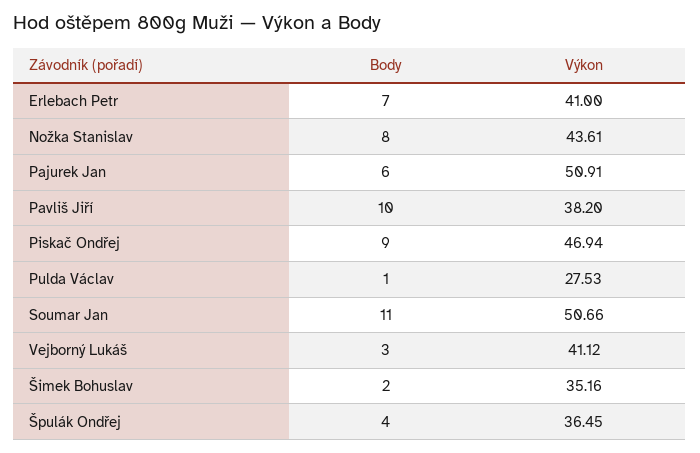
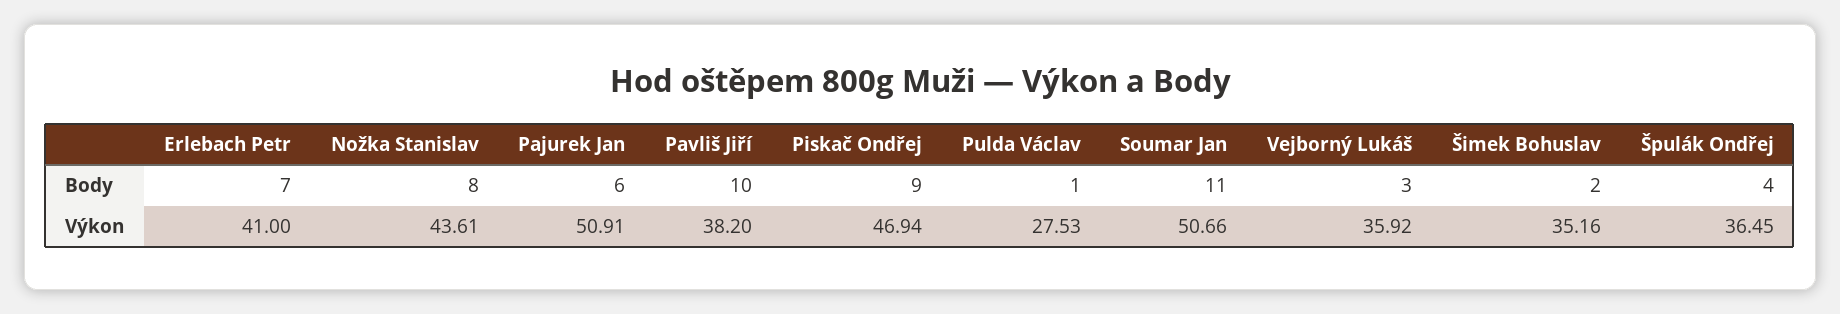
Výkon, Vejborný Lukáš: 41.12 -> 35.92

